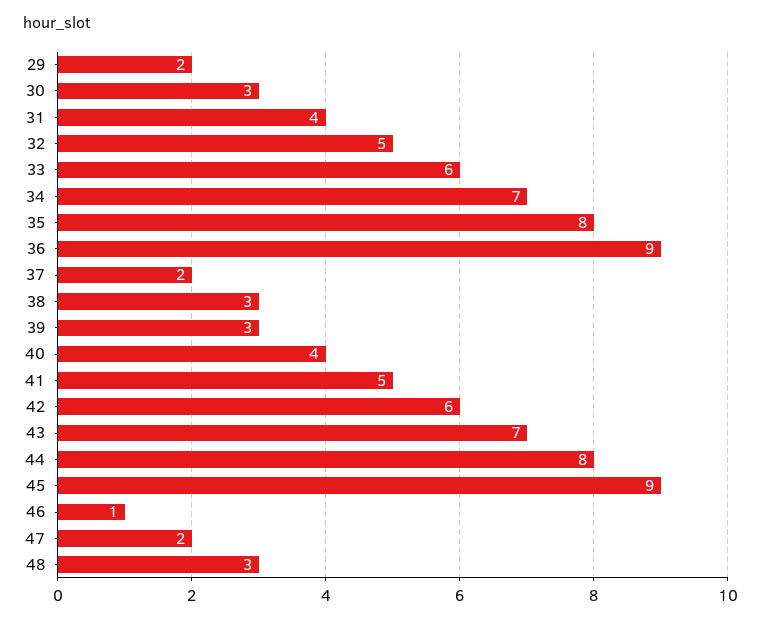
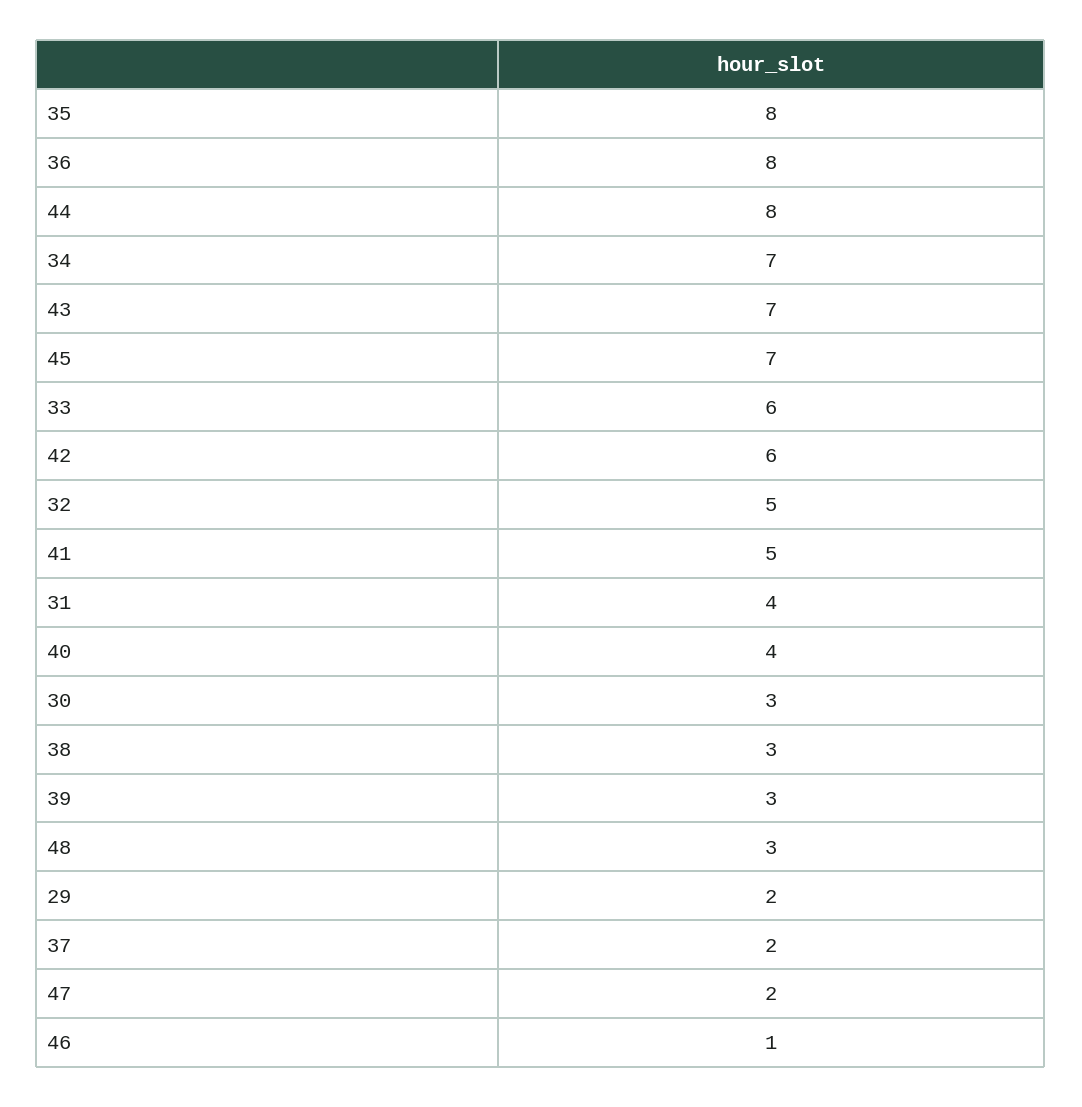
36: 9 -> 8
45: 9 -> 7

